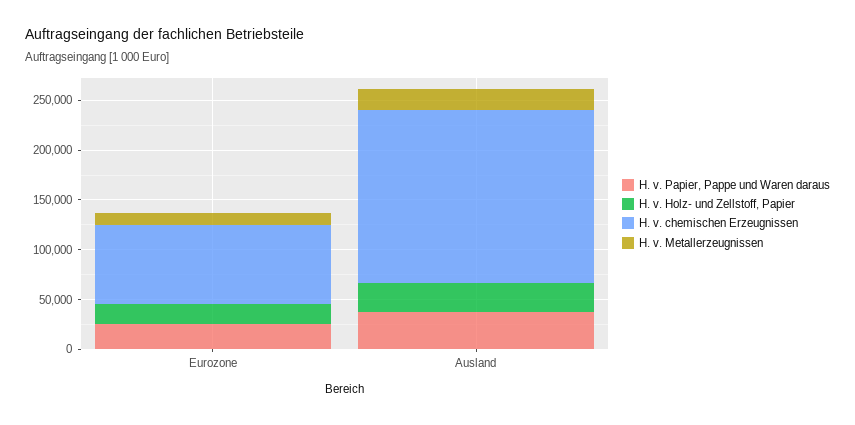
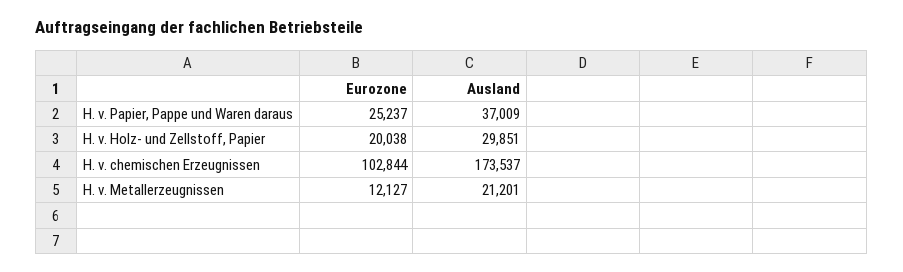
H. v. chemischen Erzeugnissen, Eurozone: 80000 -> 102844

